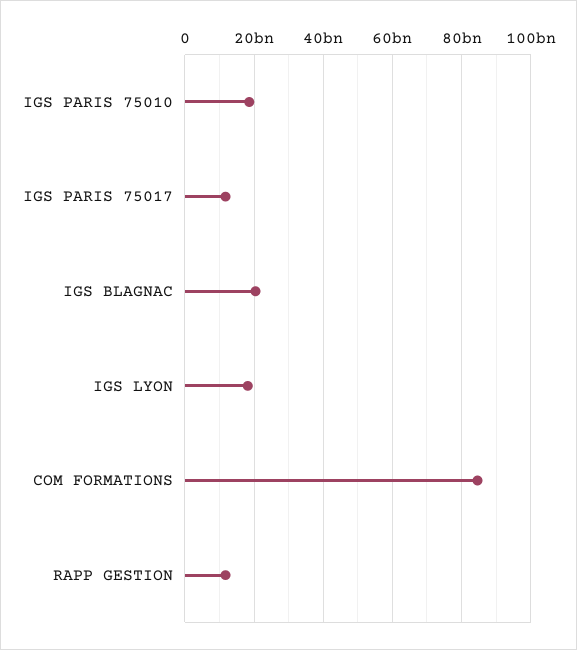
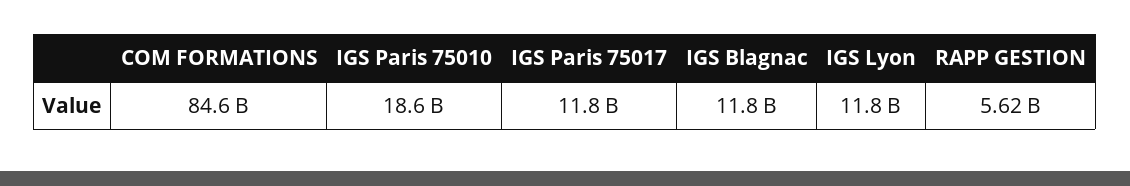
IGS BLAGNAC: 20000000000 -> 11800000000
IGS LYON: 18000000000 -> 11800000000
RAPP GESTION: 12000000000 -> 5620000000

